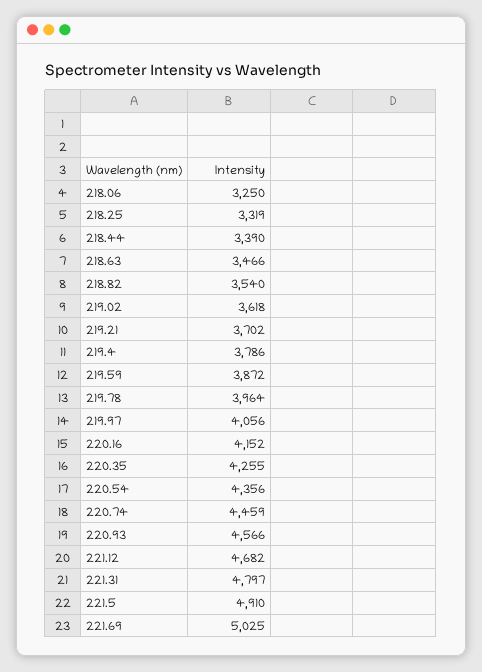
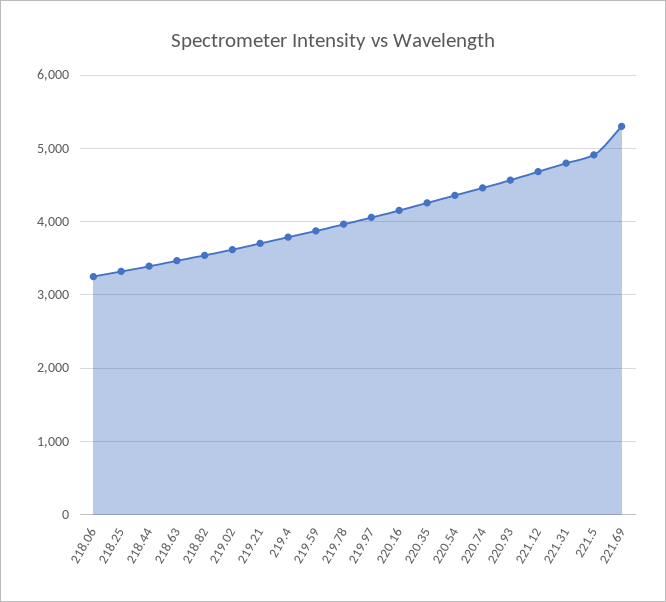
221.69: 5025 -> 5300

